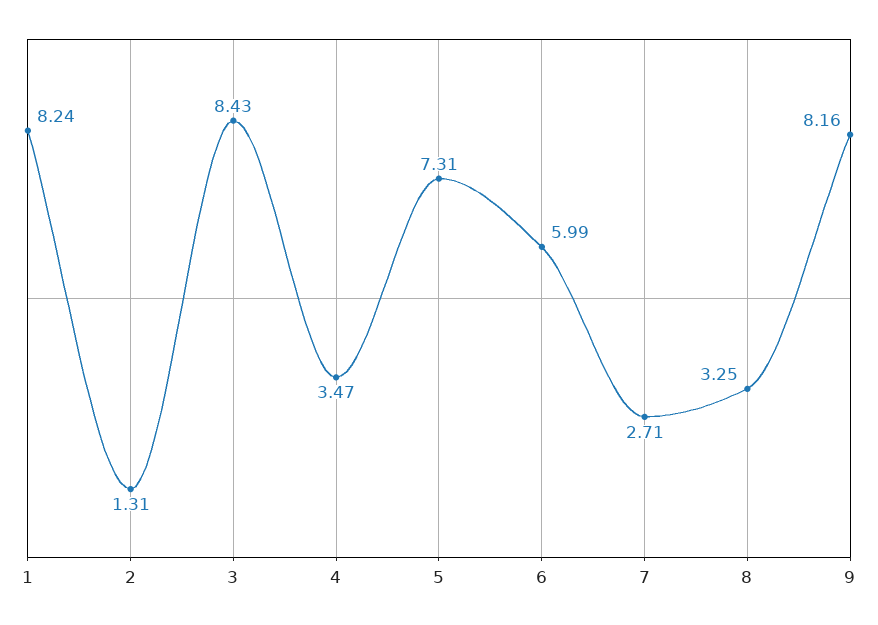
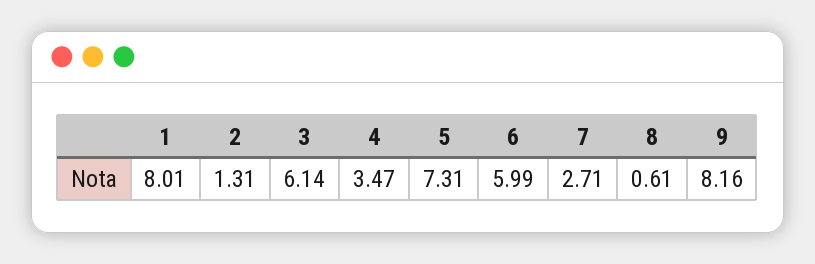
1: 8.24 -> 8.01
3: 8.43 -> 6.14
8: 3.25 -> 0.61

